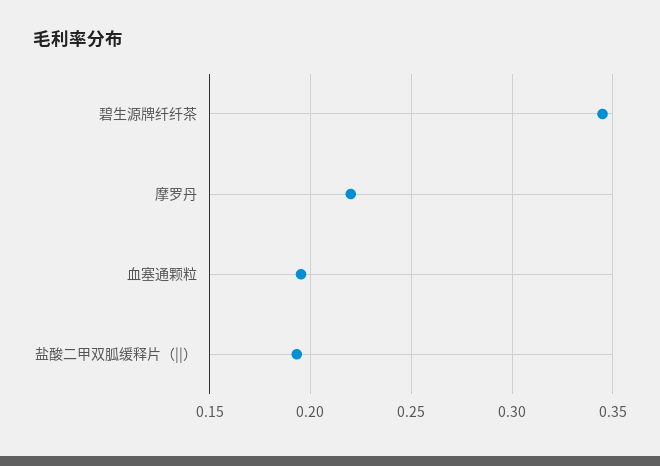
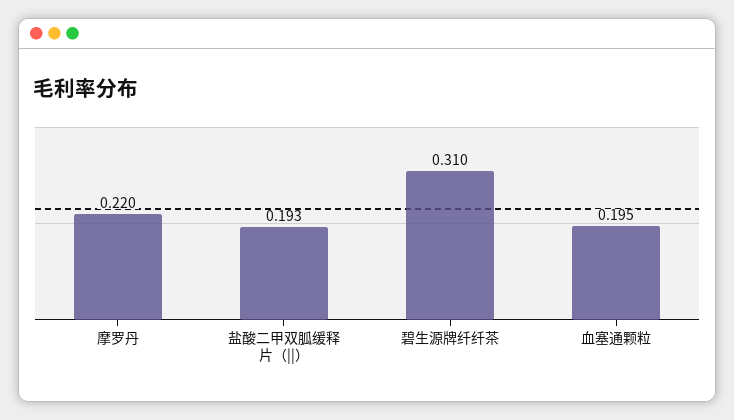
碧生源牌纤纤茶: 0.345 -> 0.31

